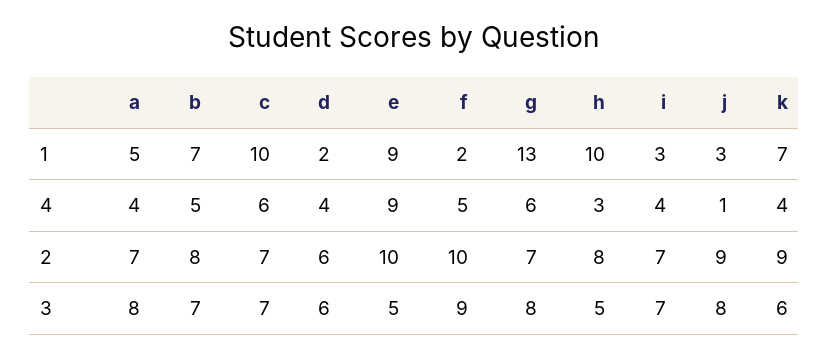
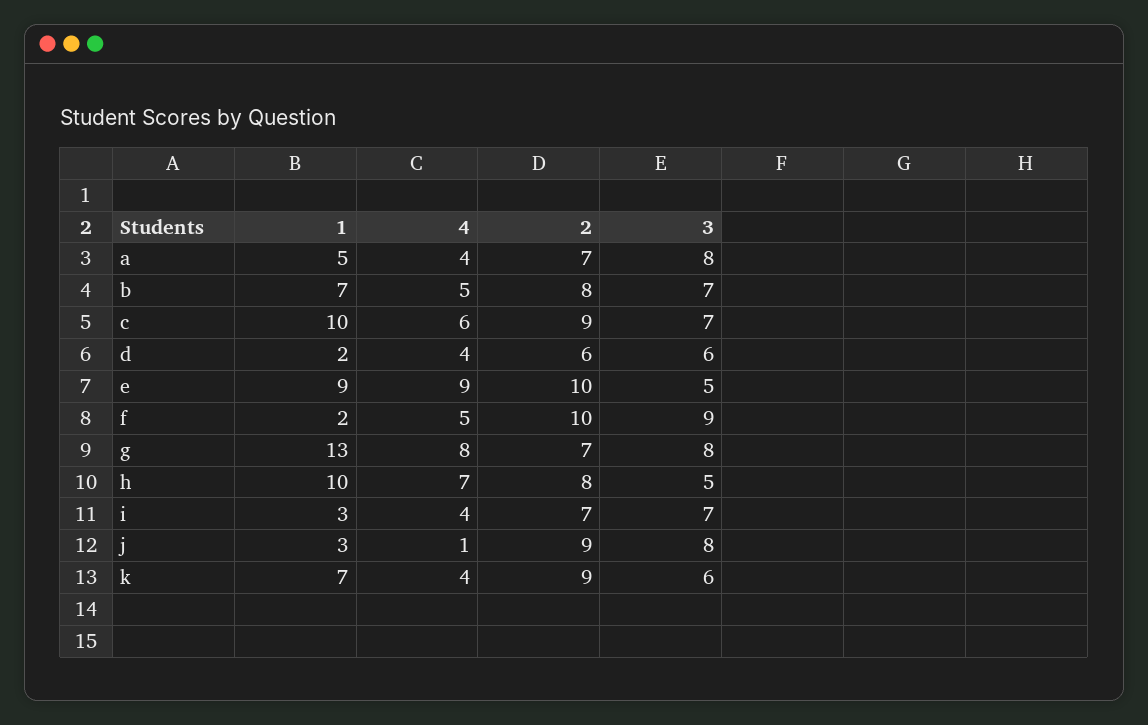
g, 4: 6 -> 8
h, 4: 3 -> 7
c, 2: 7 -> 9

